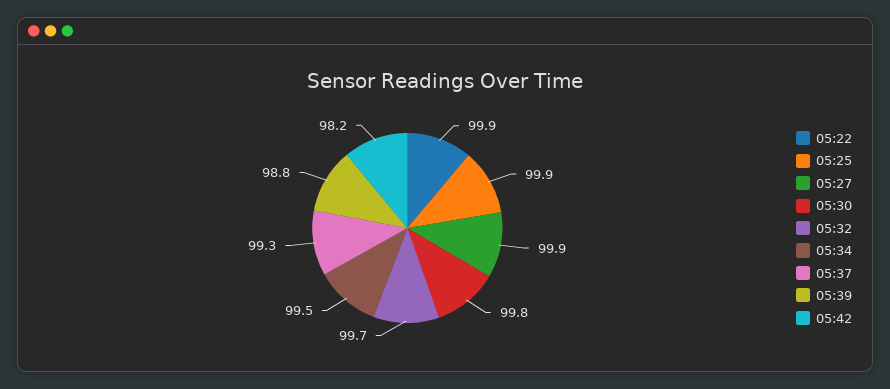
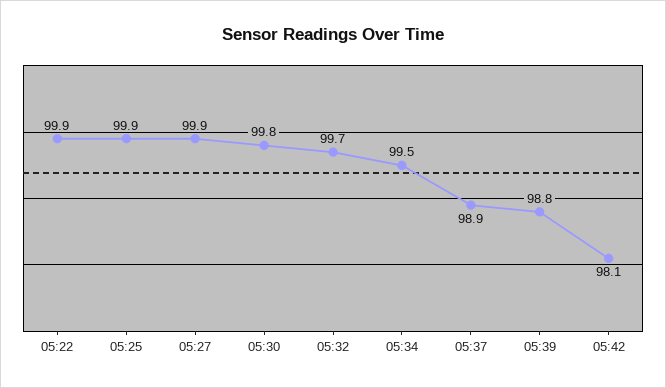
05:37: 99.3 -> 98.9
05:42: 98.2 -> 98.1

